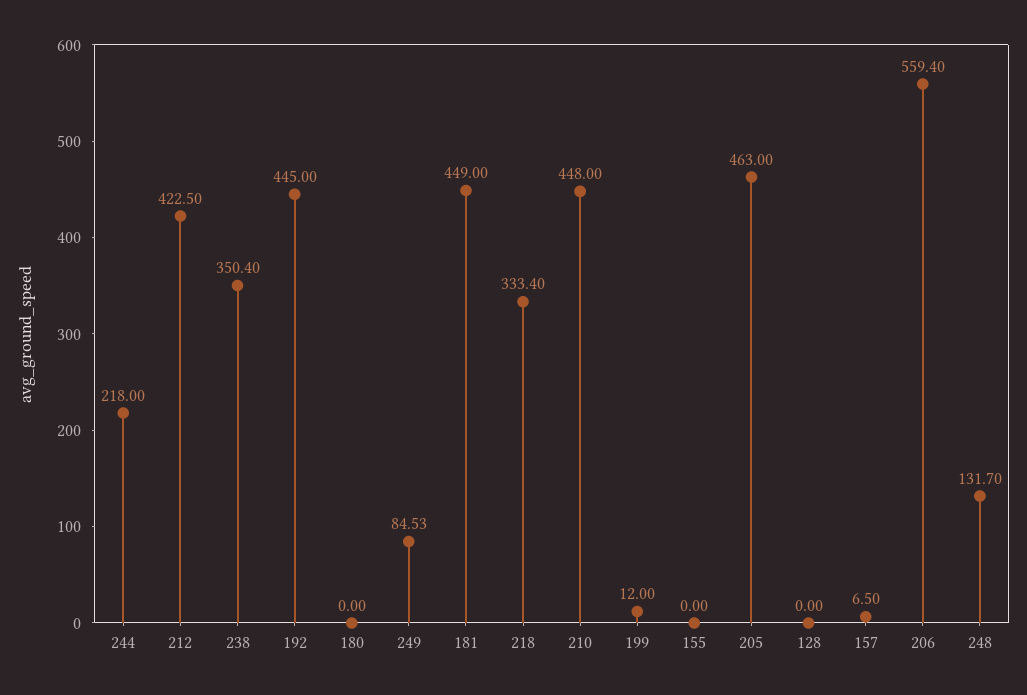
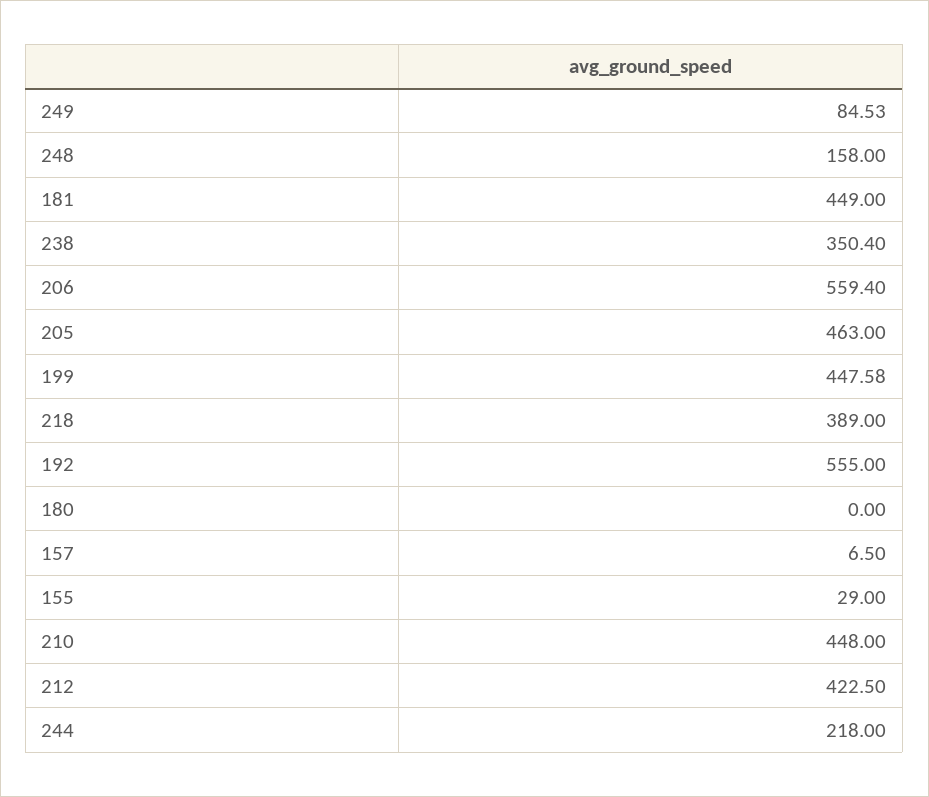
192: 445 -> 555
218: 333.4 -> 389
199: 12 -> 447.58
155: 0 -> 29
128: 0 -> none
248: 131.7 -> 158

